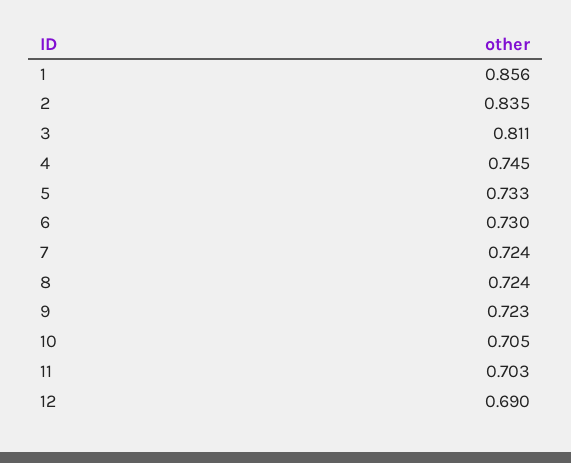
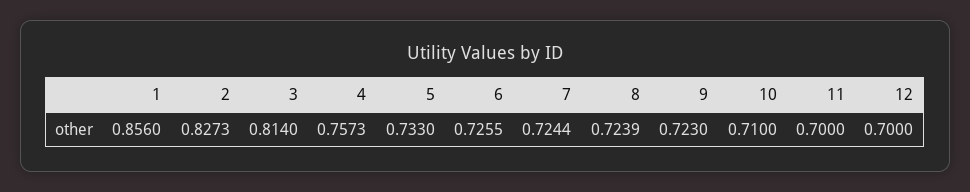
2: 0.835 -> 0.8273
3: 0.811 -> 0.814
4: 0.745 -> 0.7573
6: 0.73 -> 0.7255
10: 0.705 -> 0.71
11: 0.703 -> 0.7
12: 0.69 -> 0.7

